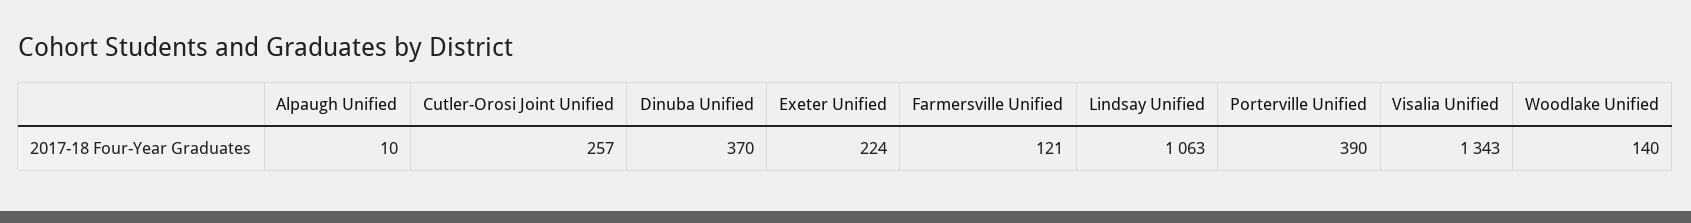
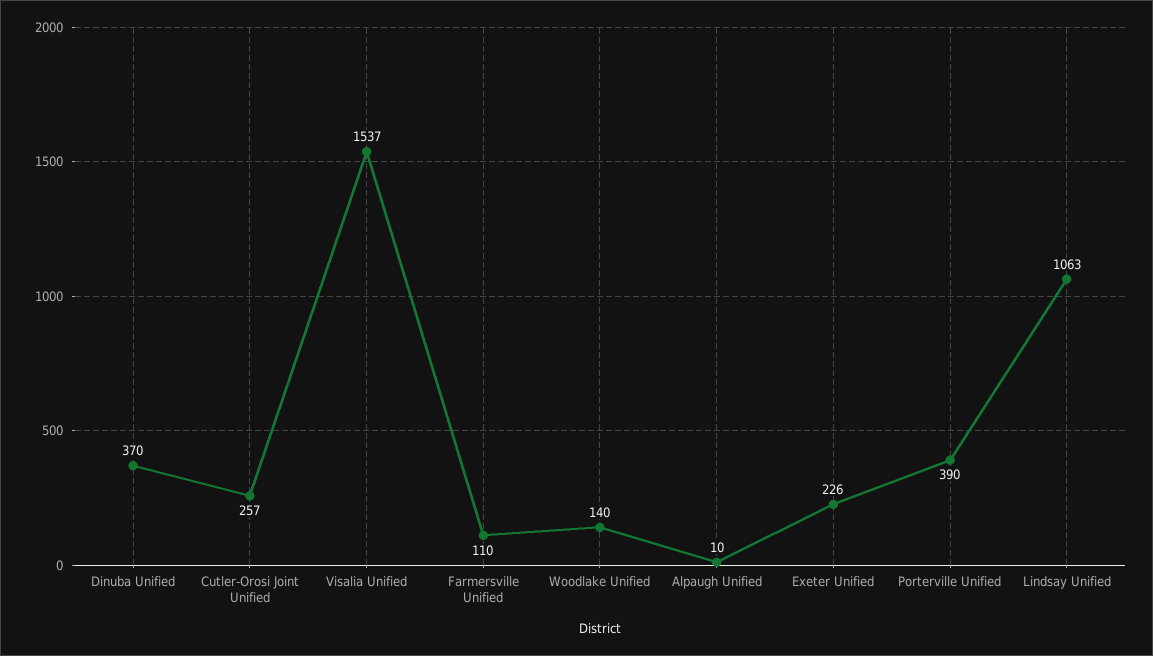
Exeter Unified: 224 -> 226
Farmersville Unified: 121 -> 110
Visalia Unified: 1343 -> 1537

